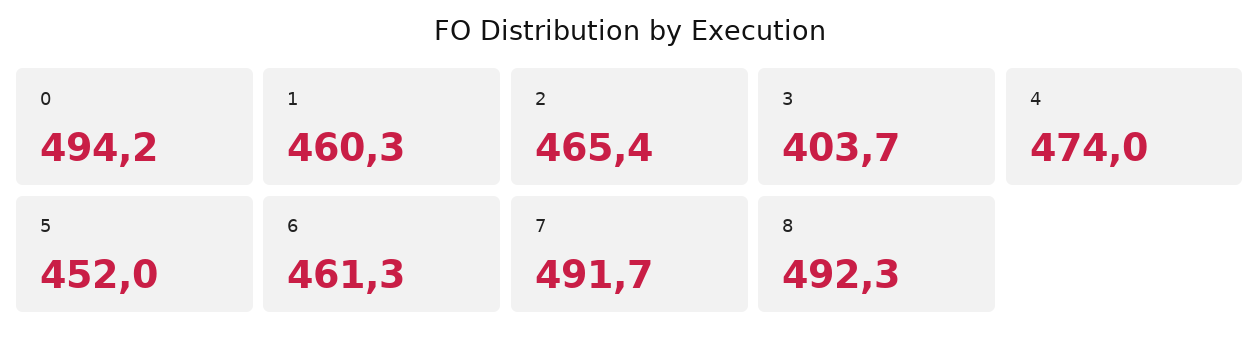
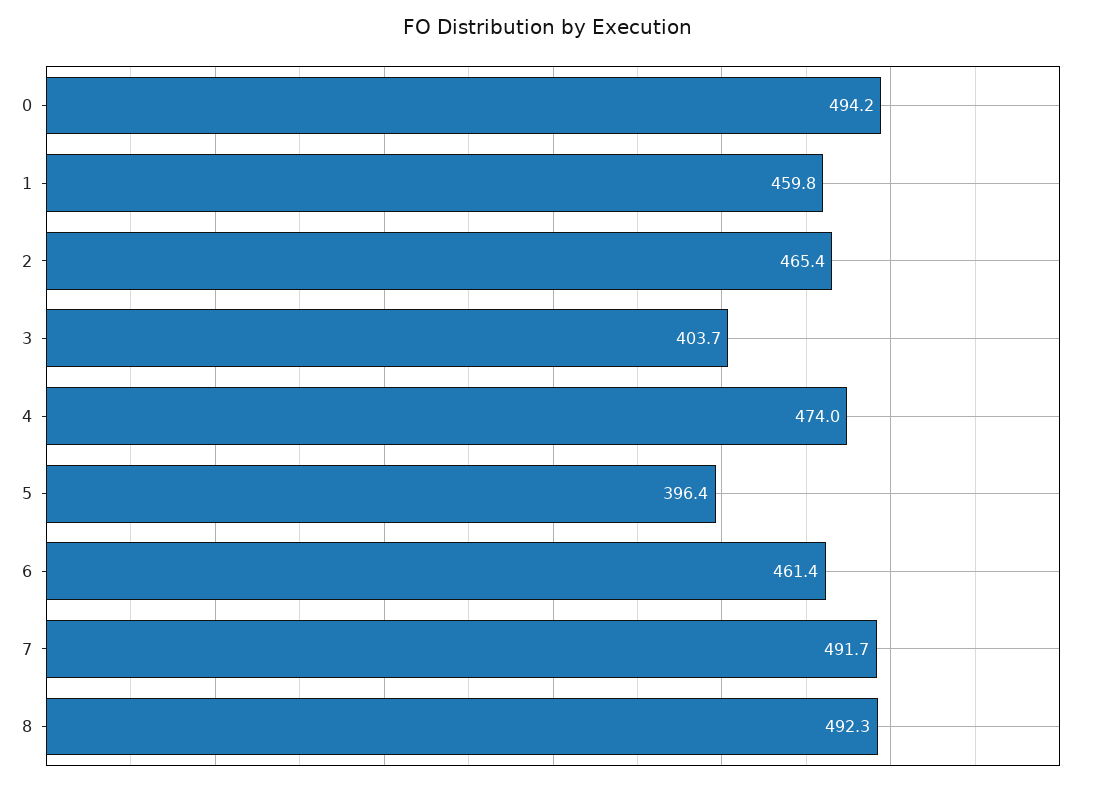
1: 460.3 -> 459.8
5: 452 -> 396.4
6: 461.3 -> 461.4

